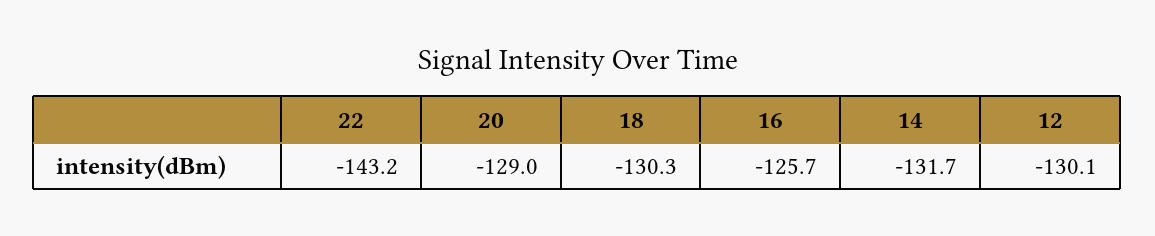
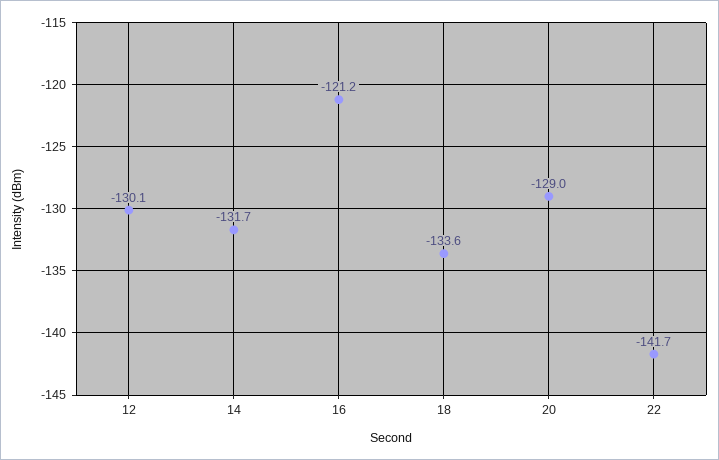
22: -143.2 -> -141.7
18: -130.3 -> -133.6
16: -125.7 -> -121.2

